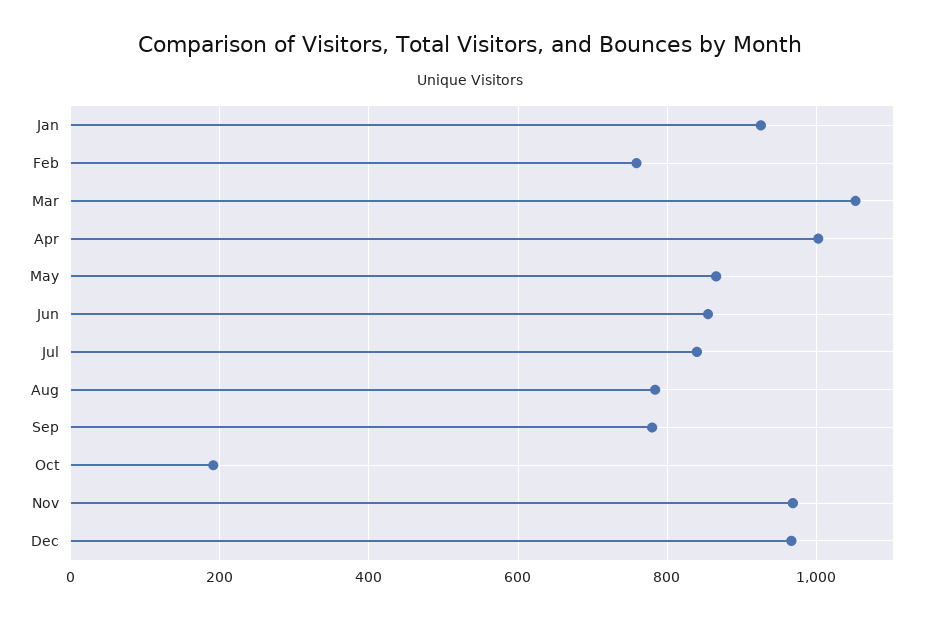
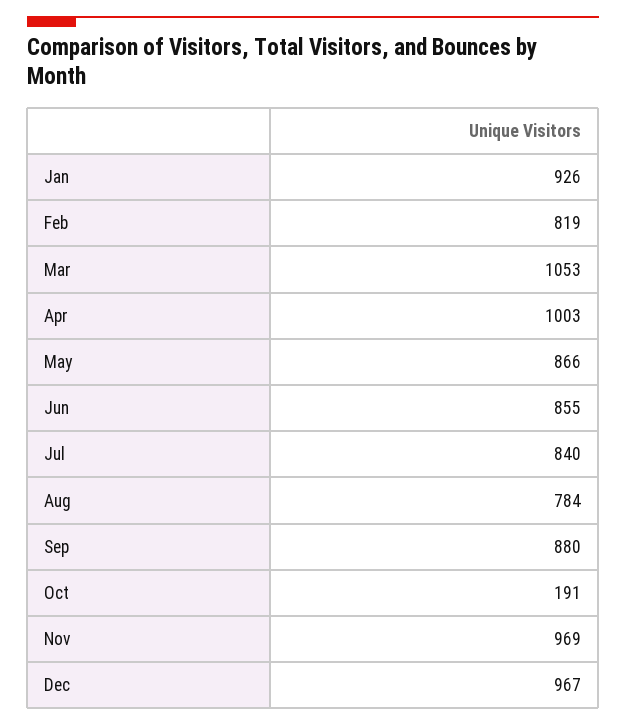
Feb: 760 -> 819
Sep: 780 -> 880

